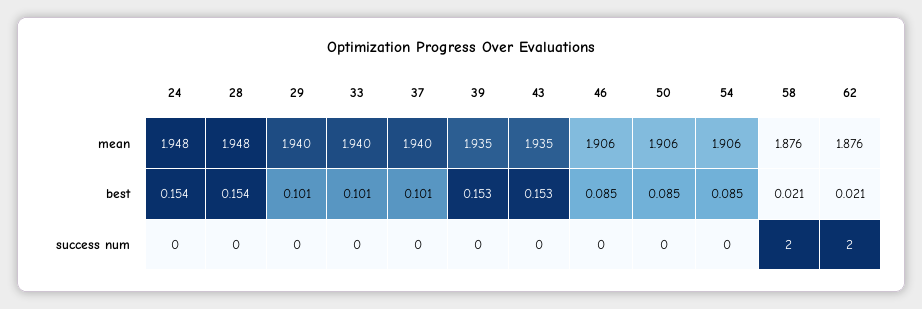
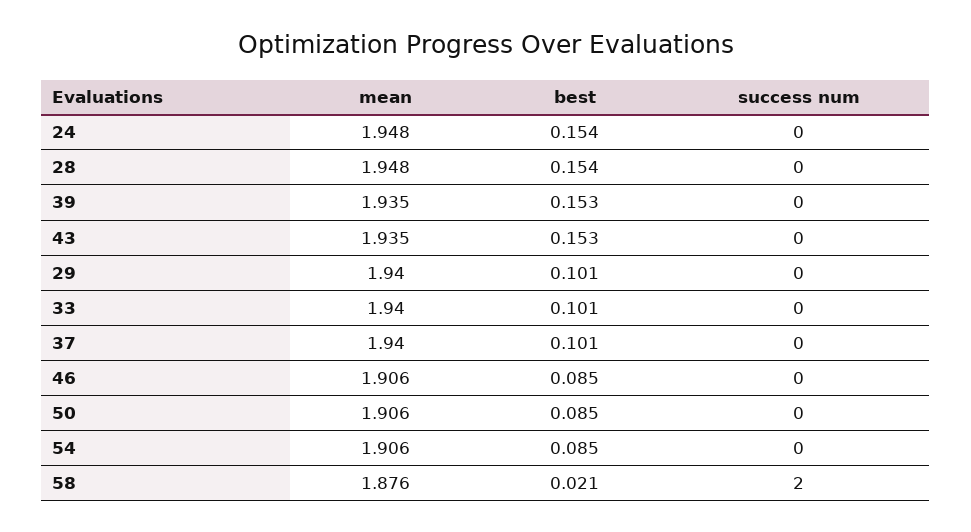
62, mean: 1.876 -> none
62, best: 0.021 -> none
62, success num: 2 -> none

